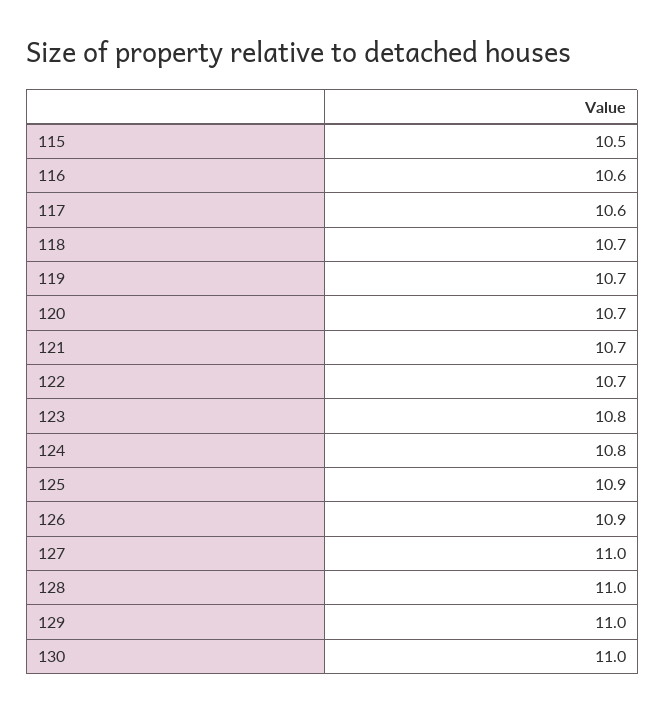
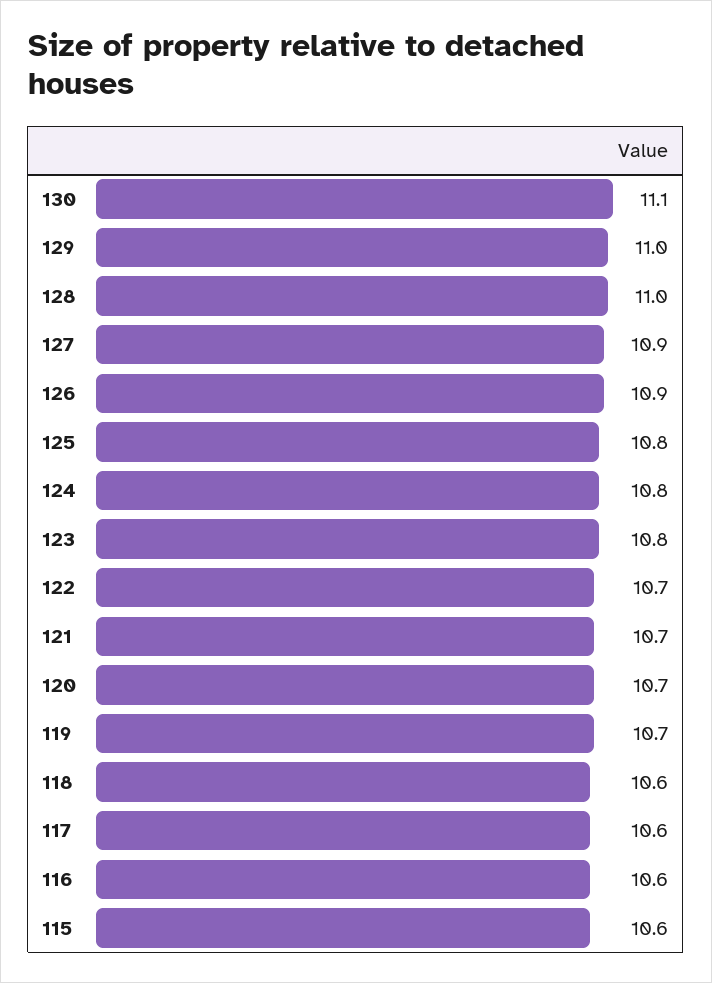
115: 10.5 -> 10.6
118: 10.7 -> 10.6
125: 10.9 -> 10.8
127: 11 -> 10.9
130: 11 -> 11.1

